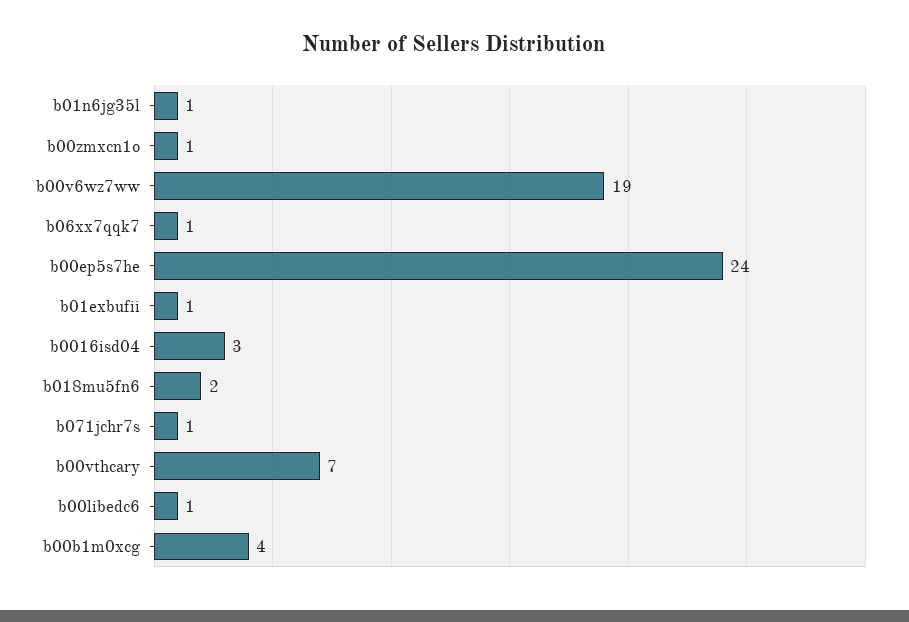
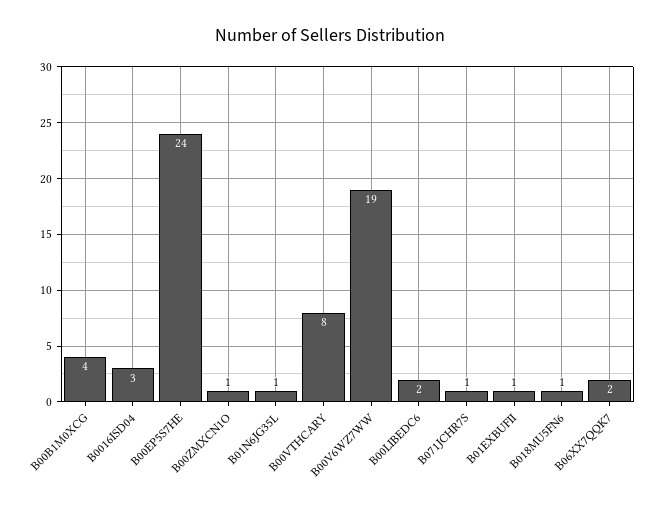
b06xx7qqk7: 1 -> 2
b018mu5fn6: 2 -> 1
b00vthcary: 7 -> 8
b00libedc6: 1 -> 2

